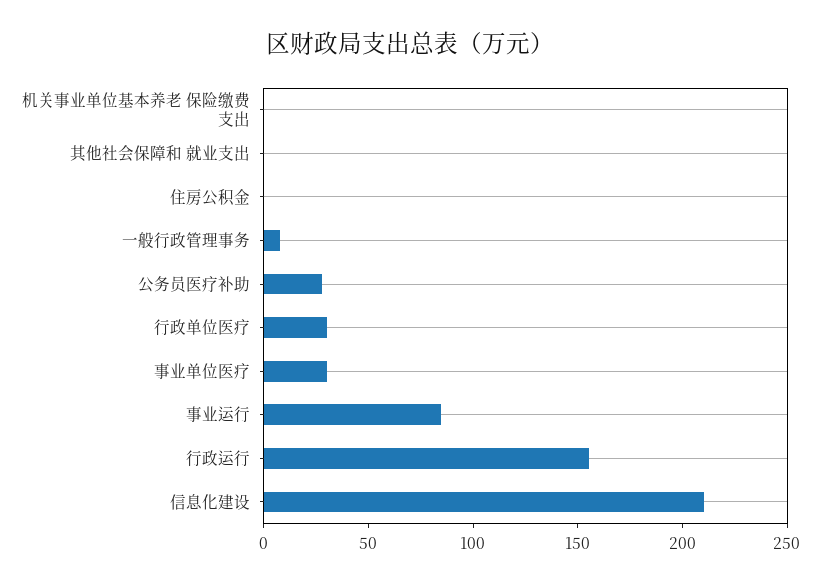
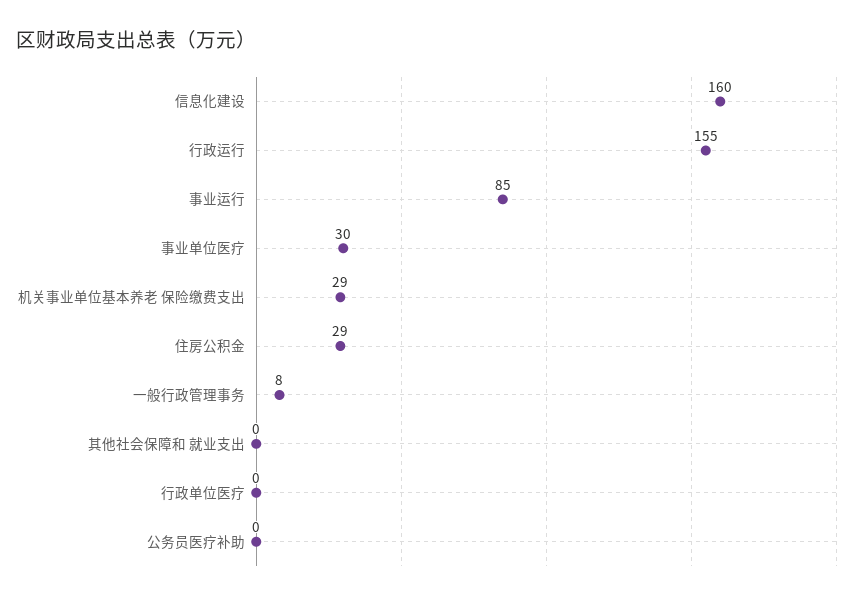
机关事业单位基本养老 保险缴费支出: 0 -> 29
住房公积金: 0 -> 29
公务员医疗补助: 30 -> 0
行政单位医疗: 30 -> 0
信息化建设: 210 -> 160

